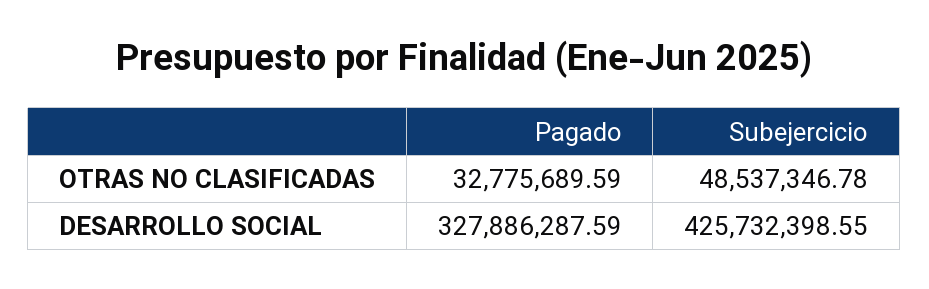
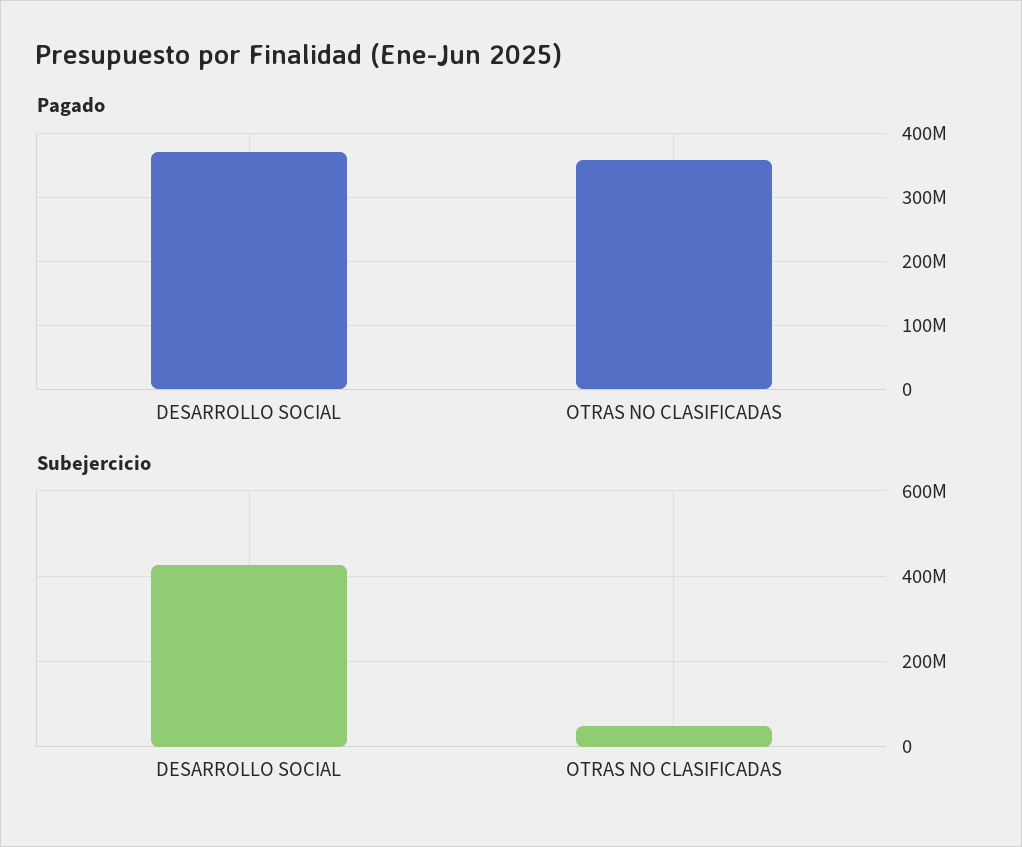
Pagado, OTRAS NO CLASIFICADAS: 32775689.59 -> 360000000
Pagado, DESARROLLO SOCIAL: 327886287.59 -> 370000000

